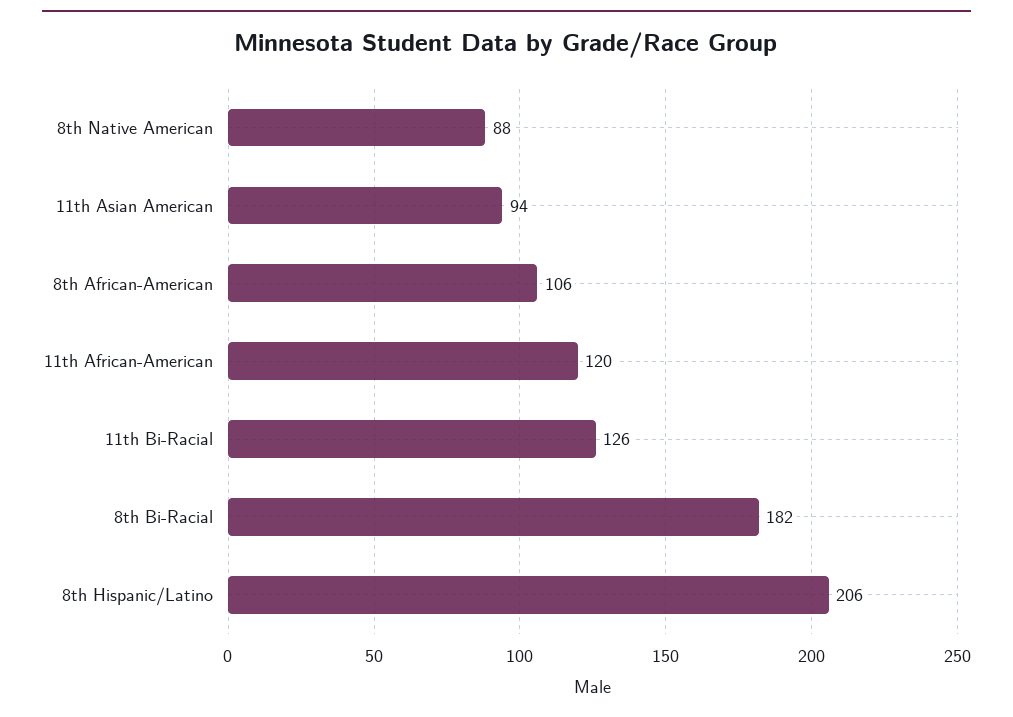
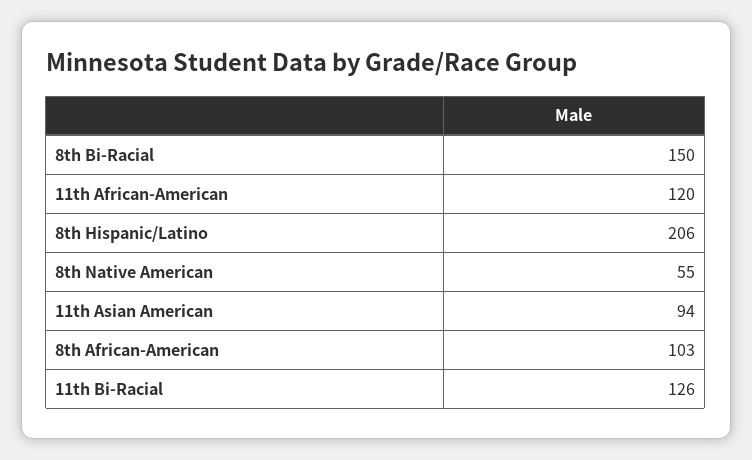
8th Native American: 88 -> 55
8th African-American: 106 -> 103
8th Bi-Racial: 182 -> 150

